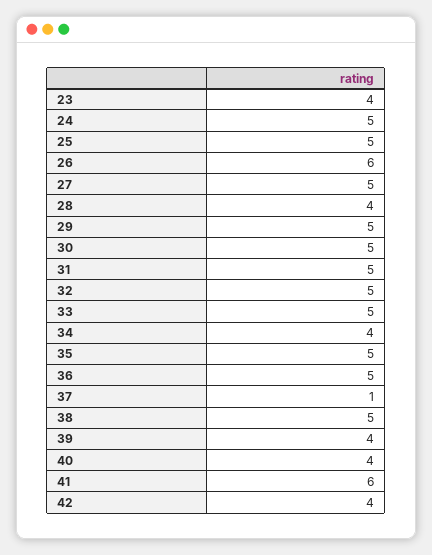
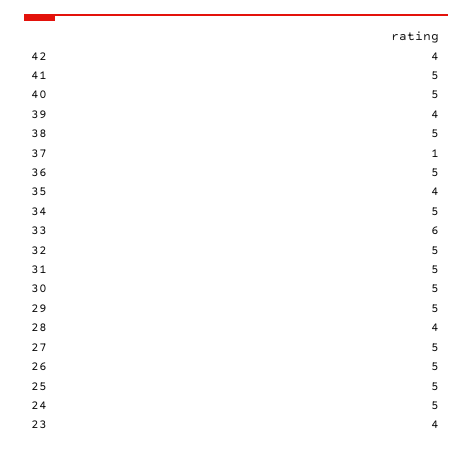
26: 6 -> 5
33: 5 -> 6
34: 4 -> 5
35: 5 -> 4
40: 4 -> 5
41: 6 -> 5

